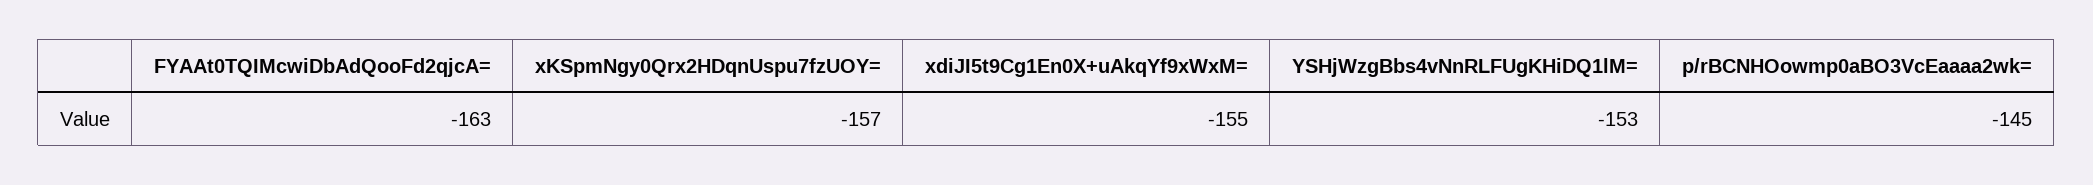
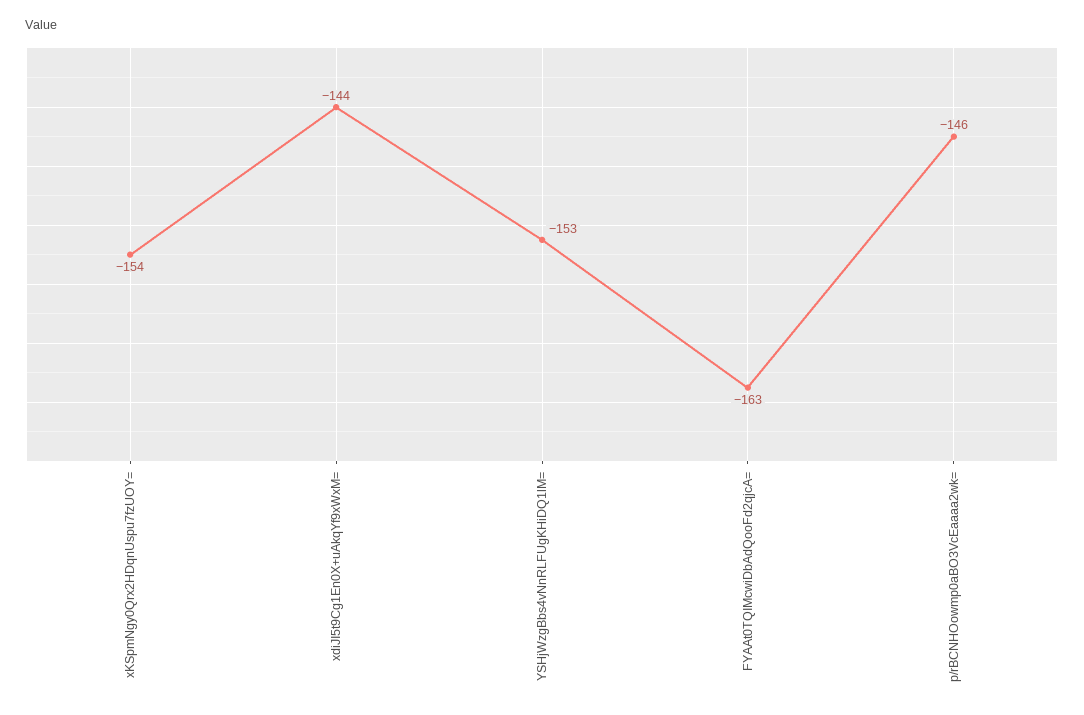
xKSpmNgy0Qrx2HDqnUspu7fzUOY=: -157 -> -154
xdiJI5t9Cg1En0X+uAkqYf9xWxM=: -155 -> -144
p/rBCNHOowmp0aBO3VcEaaaa2wk=: -145 -> -146

